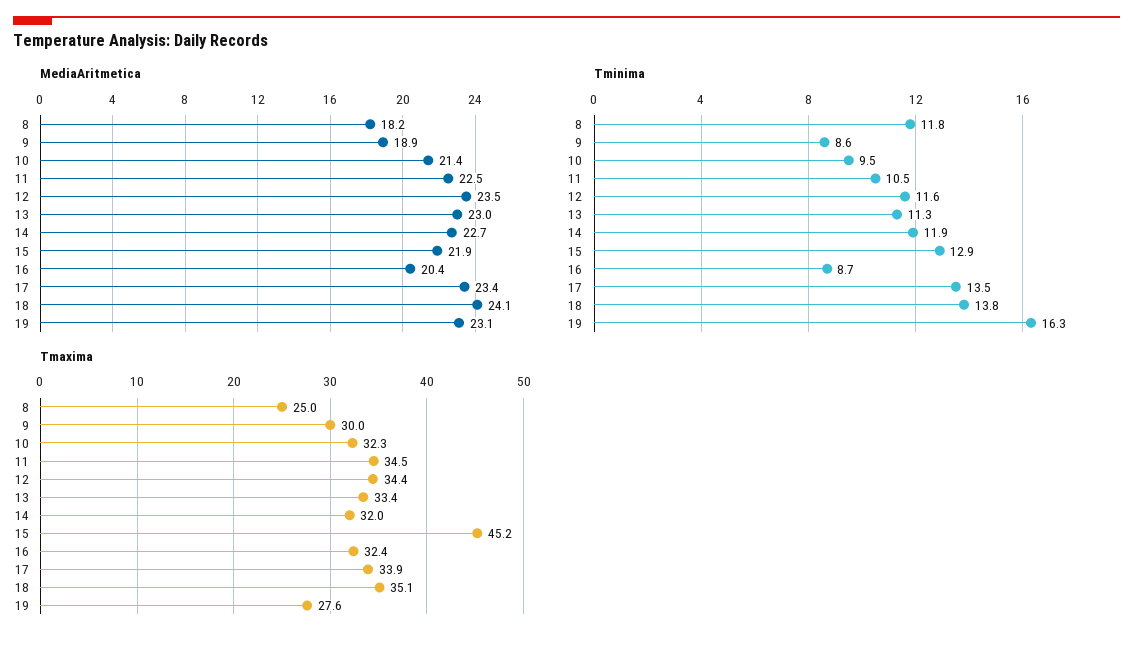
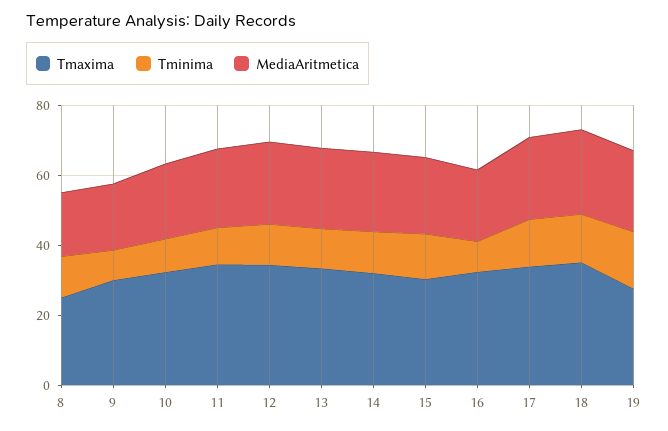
Tmaxima, 15: 45.2 -> 30

